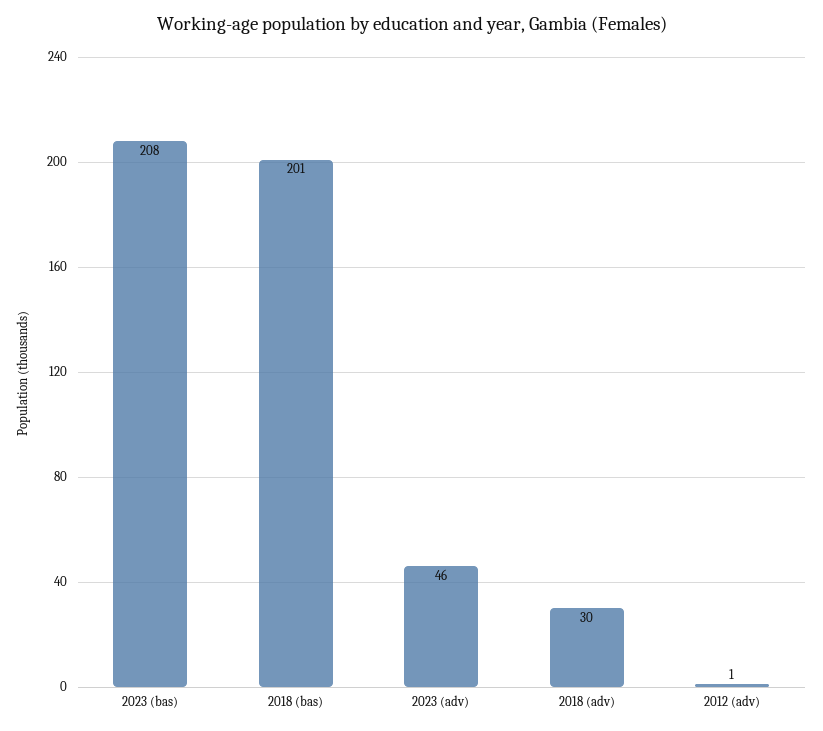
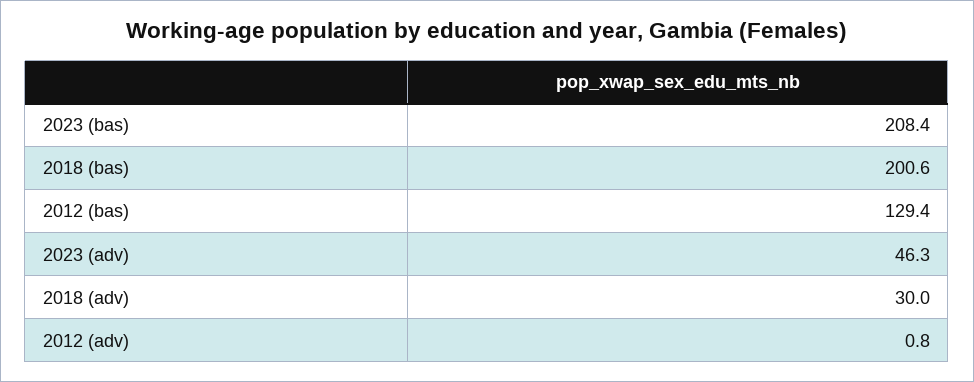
2012 (bas): none -> 129.4

